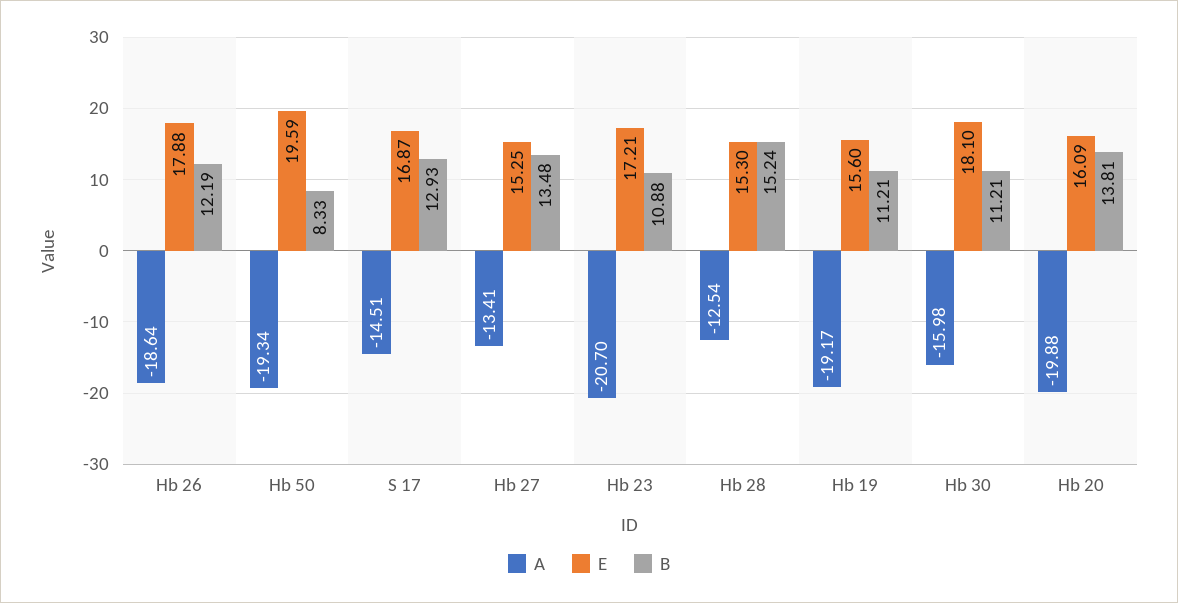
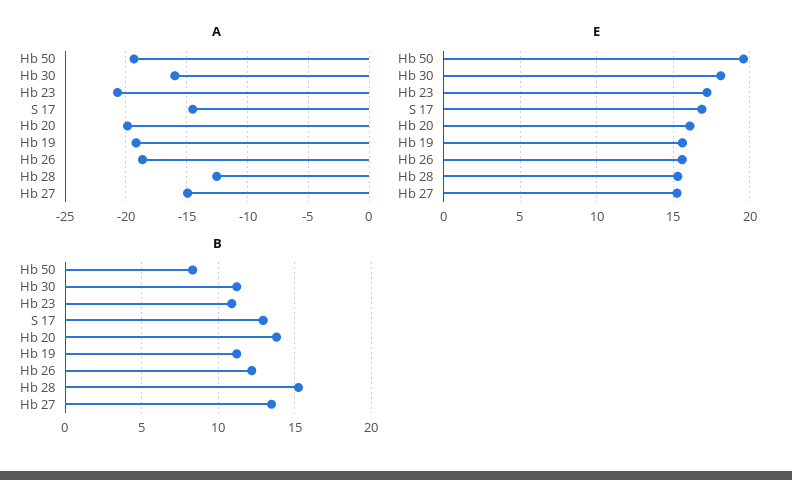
E, Hb 26: 17.88 -> 15.5
A, Hb 27: -13.41 -> -15

